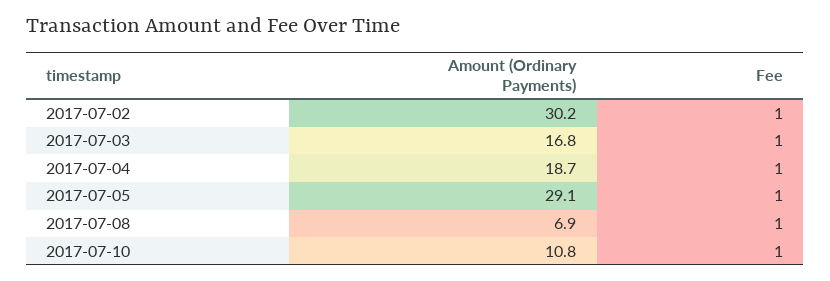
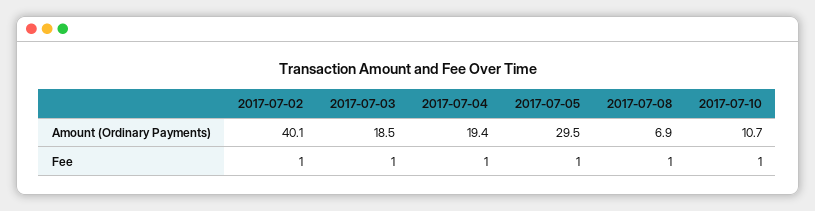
Amount (Ordinary Payments), 2017-07-02: 30.2 -> 40.1
Amount (Ordinary Payments), 2017-07-03: 16.8 -> 18.5
Amount (Ordinary Payments), 2017-07-04: 18.7 -> 19.4
Amount (Ordinary Payments), 2017-07-05: 29.1 -> 29.5
Amount (Ordinary Payments), 2017-07-10: 10.8 -> 10.7

